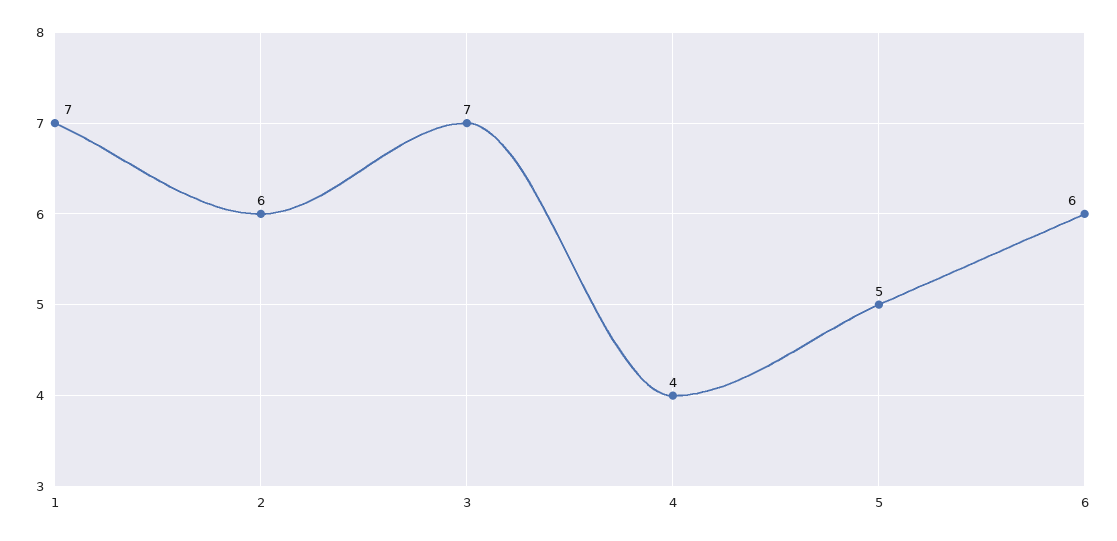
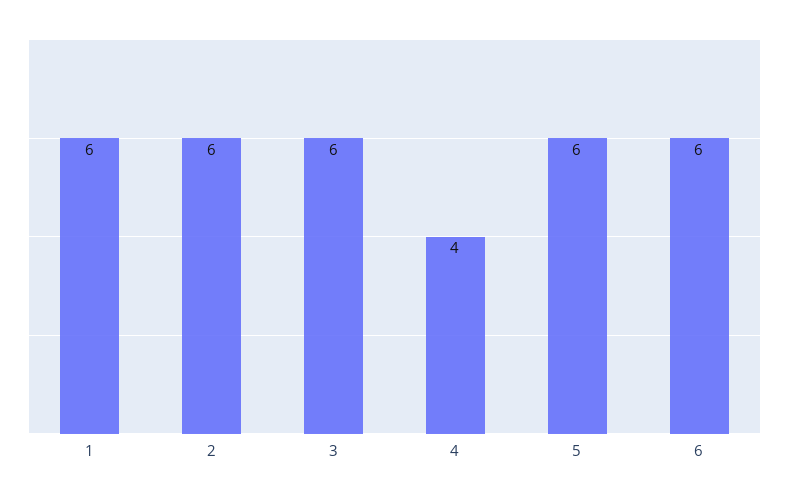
1: 7 -> 6
3: 7 -> 6
5: 5 -> 6

